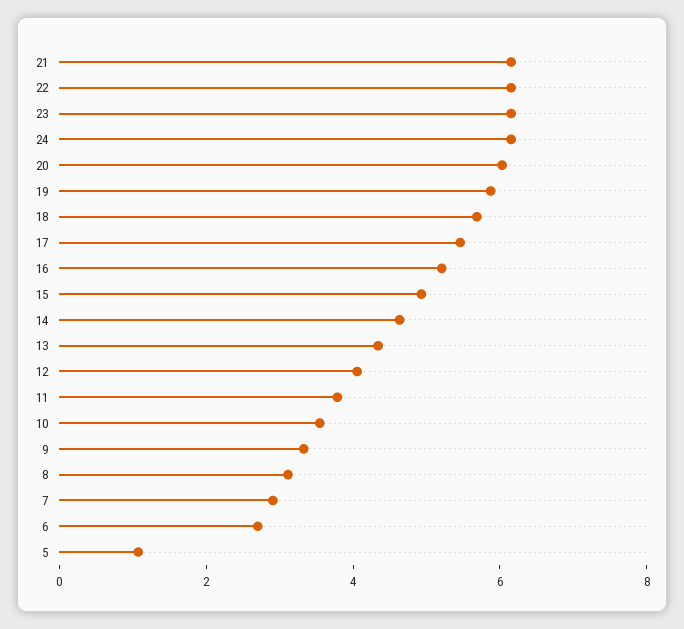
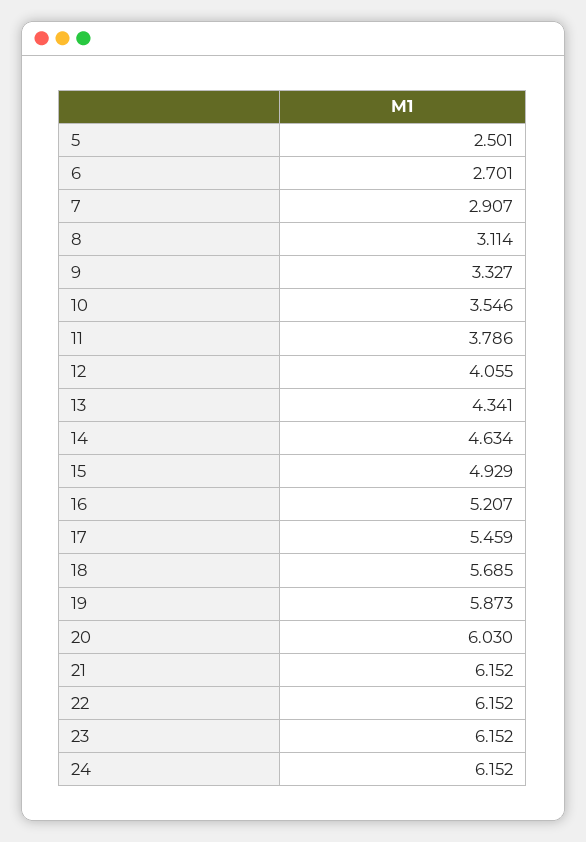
5: 1 -> 2.501

